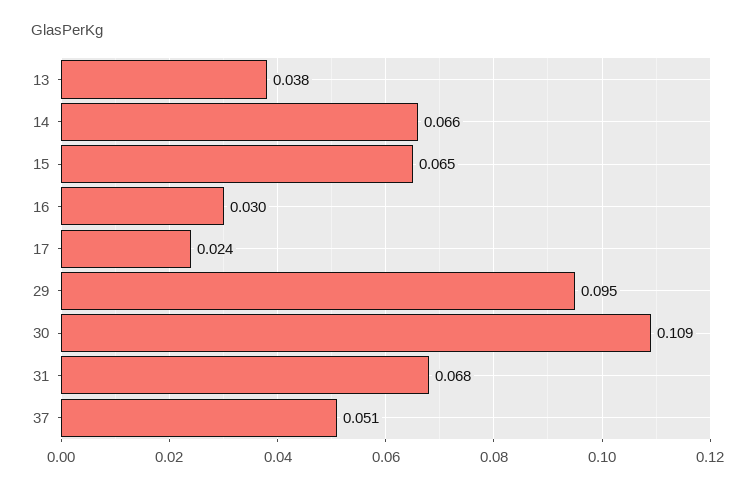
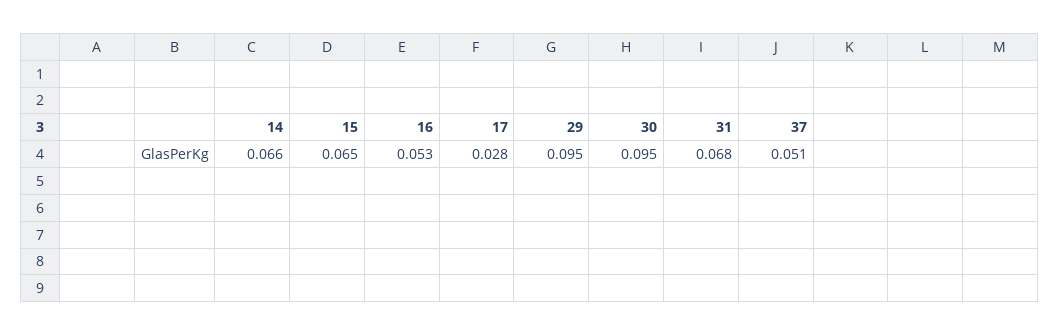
13: 0.038 -> none
16: 0.03 -> 0.053
17: 0.024 -> 0.028
30: 0.109 -> 0.095

